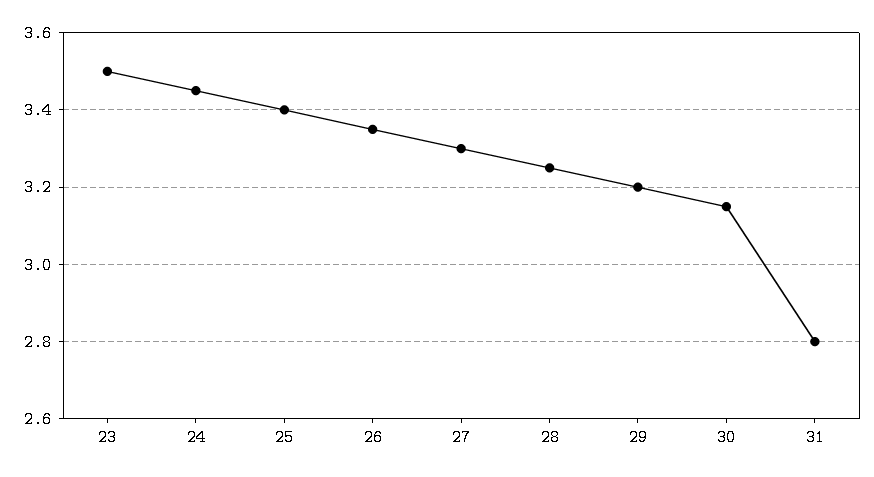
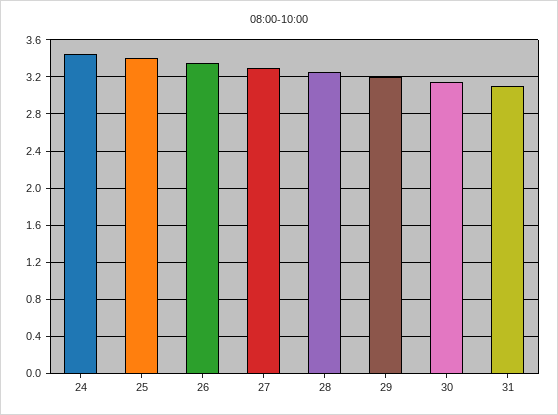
23: 3.5 -> none
31: 2.8 -> 3.1

